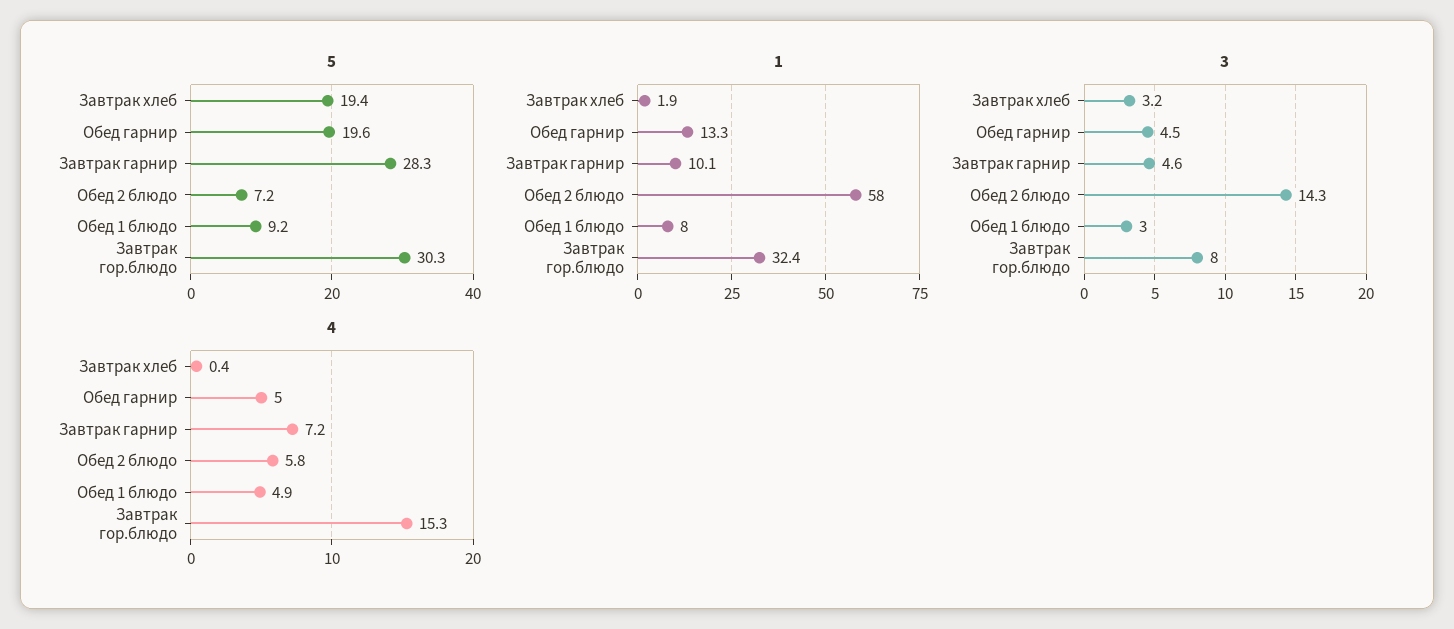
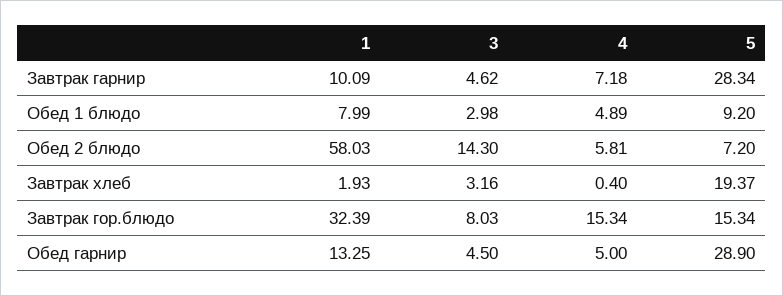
5, Обед гарнир: 19.6 -> 28.9
5, Завтрак гор.блюдо: 30.3 -> 15.34

